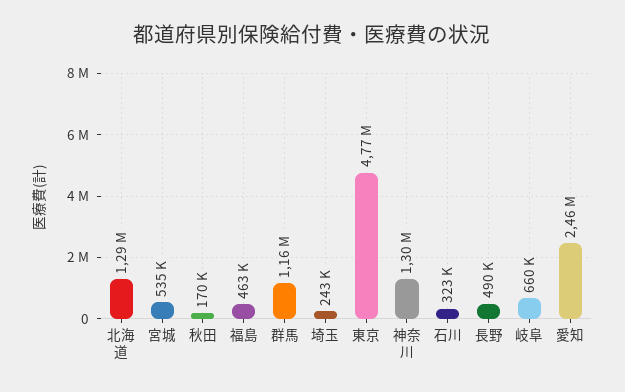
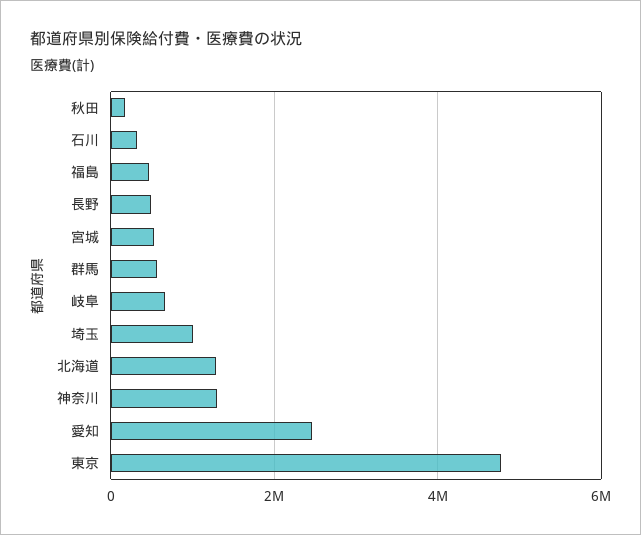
群馬: 1160000 -> 600000
埼玉: 243000 -> 1000000

